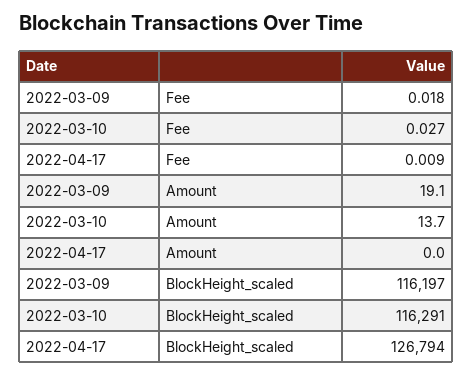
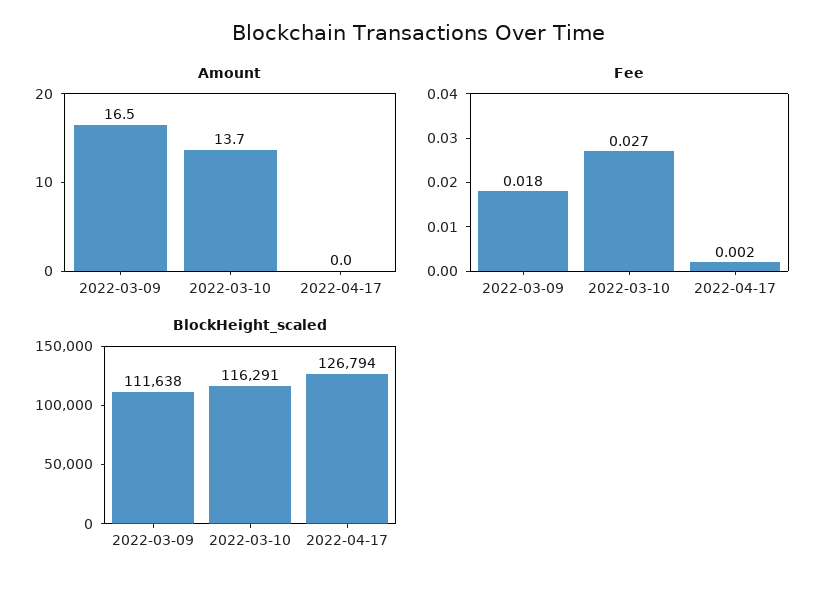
Fee, 2022-04-17: 0.009 -> 0.002
Amount, 2022-03-09: 19.1 -> 16.5
BlockHeight_scaled, 2022-03-09: 116197 -> 111638

